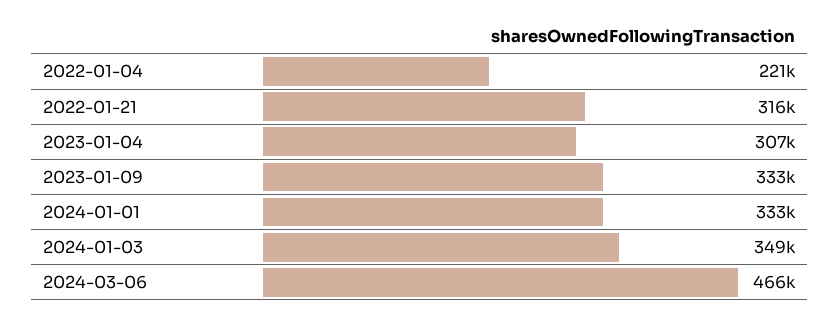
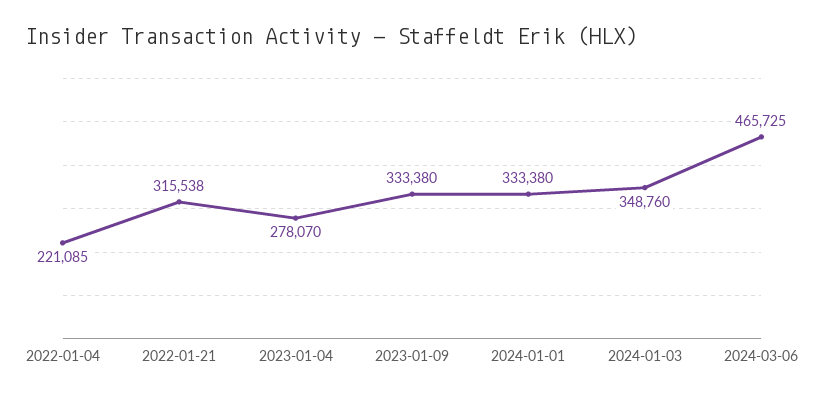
2023-01-04: 307000 -> 278070

